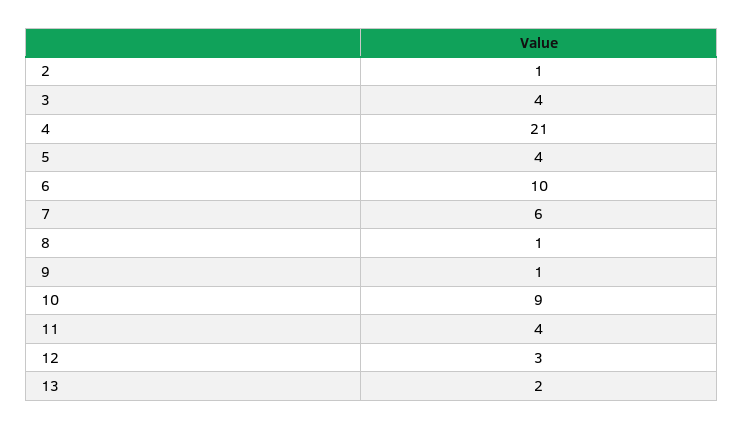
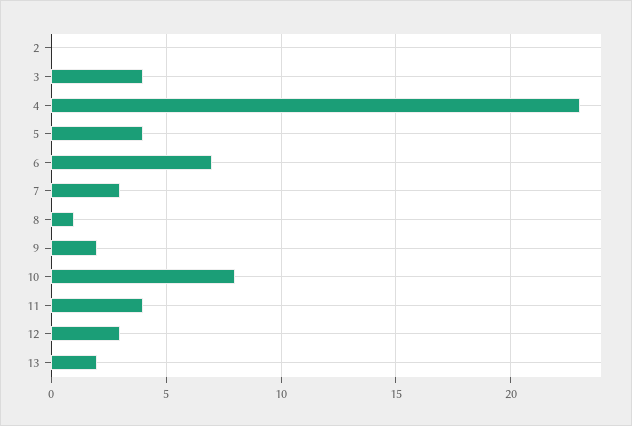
2: 1 -> 0
4: 21 -> 23
6: 10 -> 7
7: 6 -> 3
9: 1 -> 2
10: 9 -> 8

